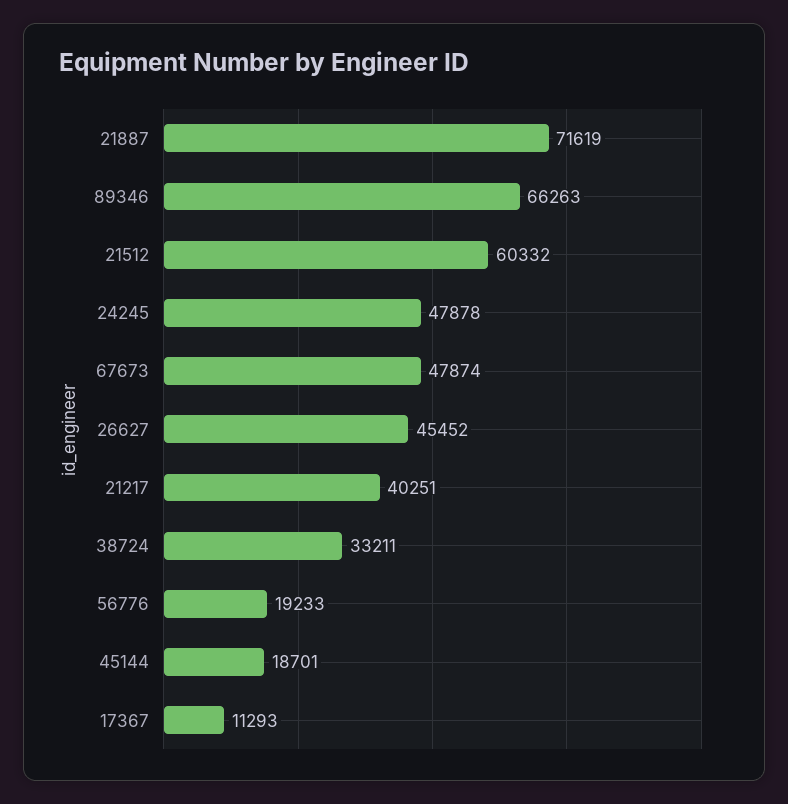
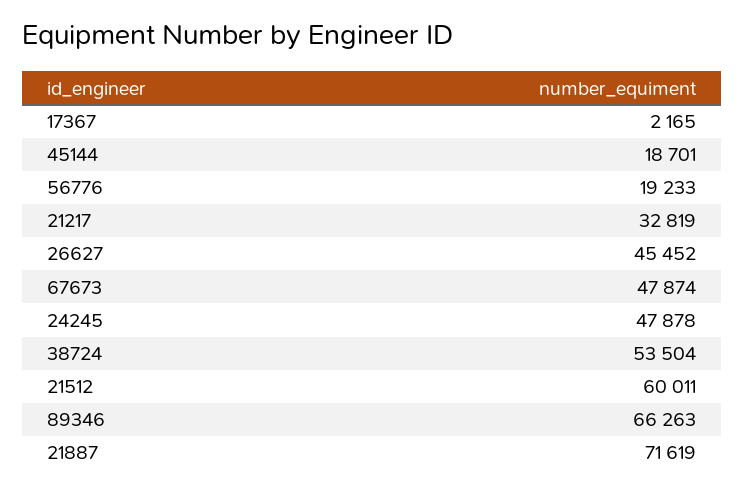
21512: 60332 -> 60011
21217: 40251 -> 32819
38724: 33211 -> 53504
17367: 11293 -> 2165

